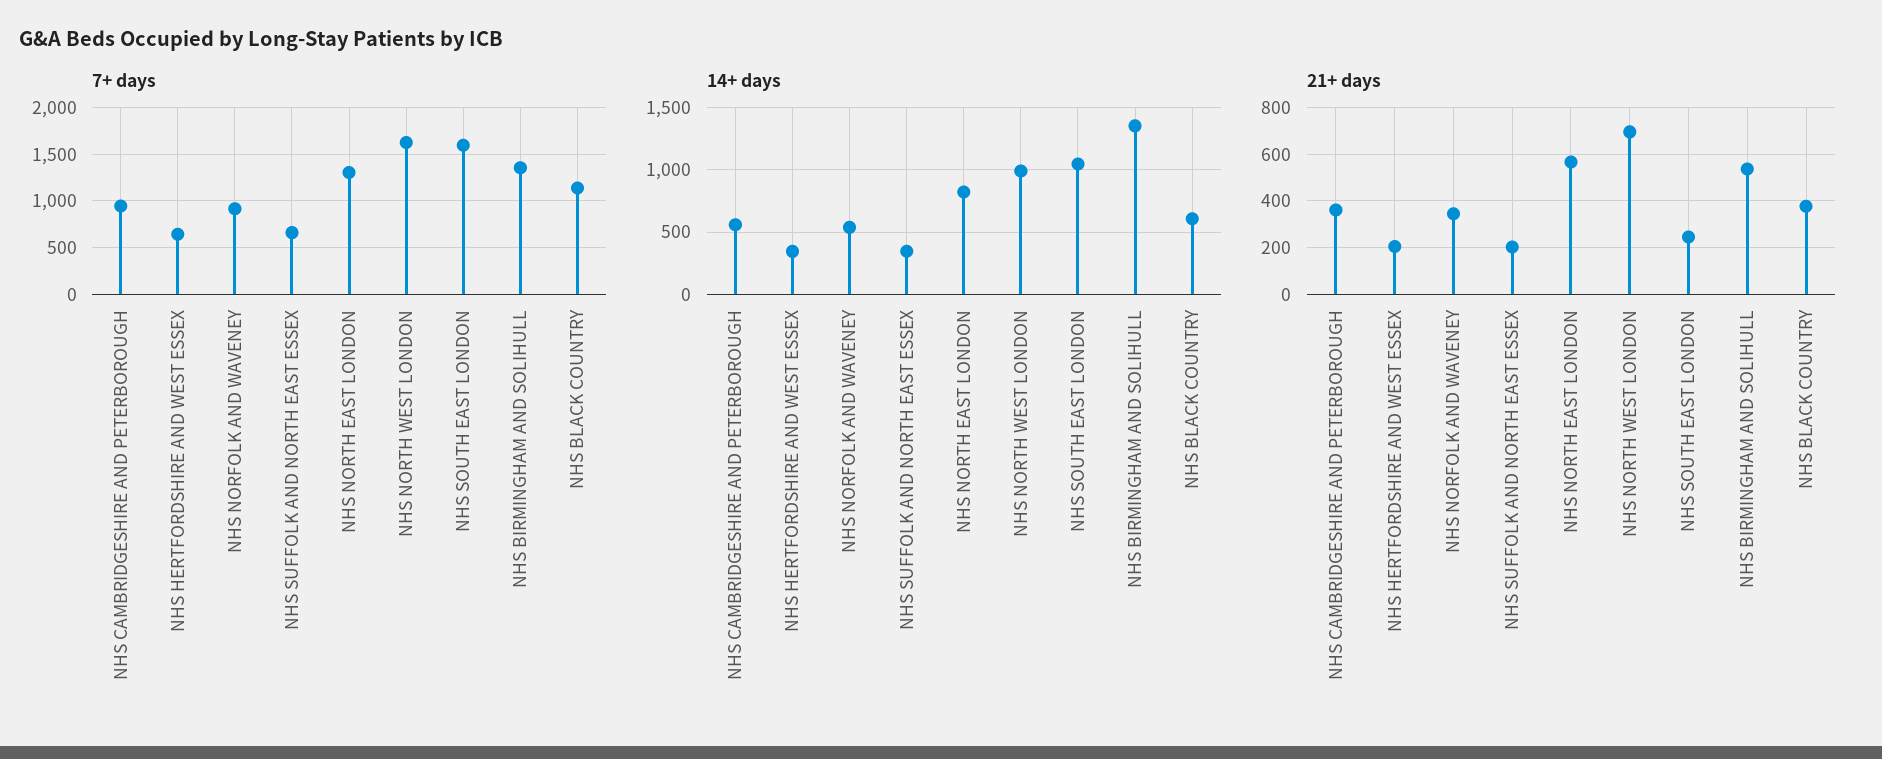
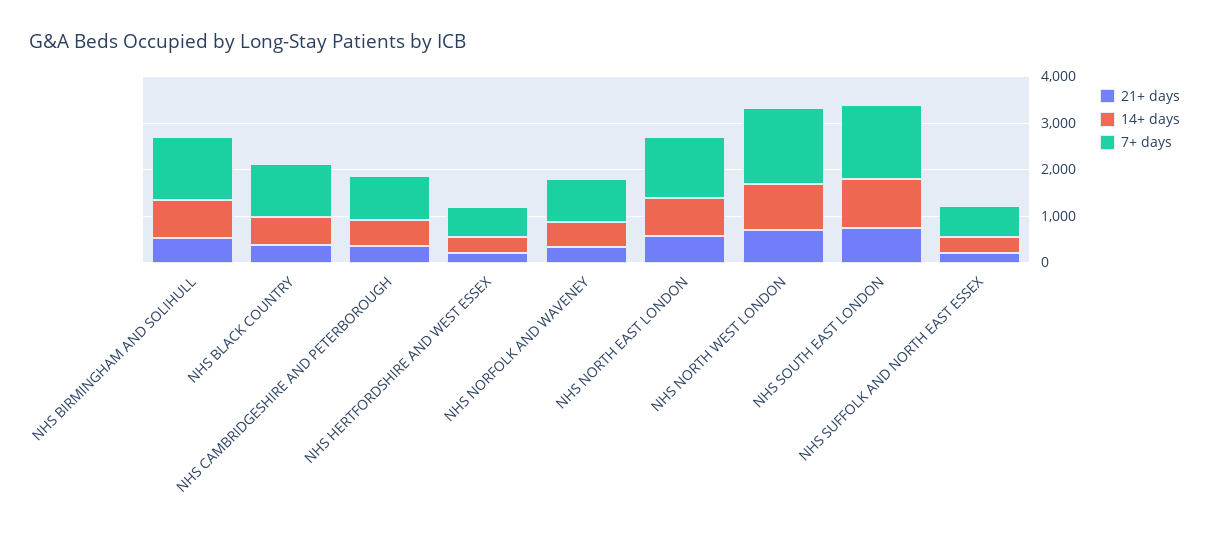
14+ days, NHS BIRMINGHAM AND SOLIHULL: 1350 -> 800
21+ days, NHS SOUTH EAST LONDON: 250 -> 800

